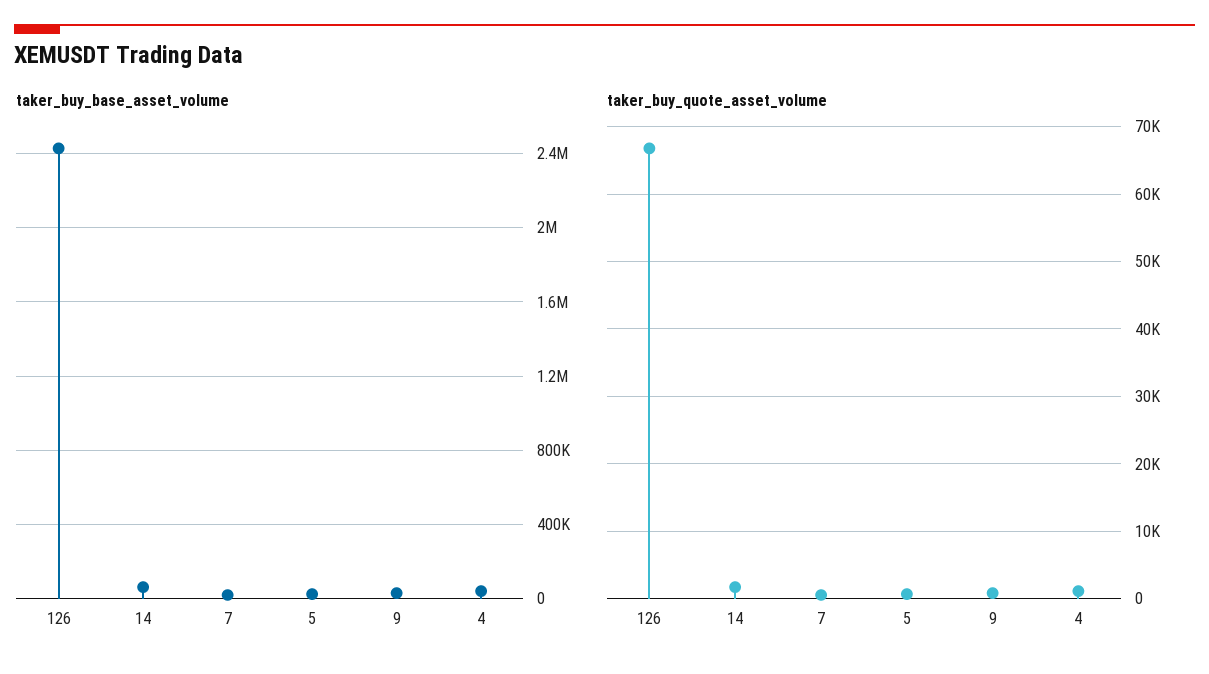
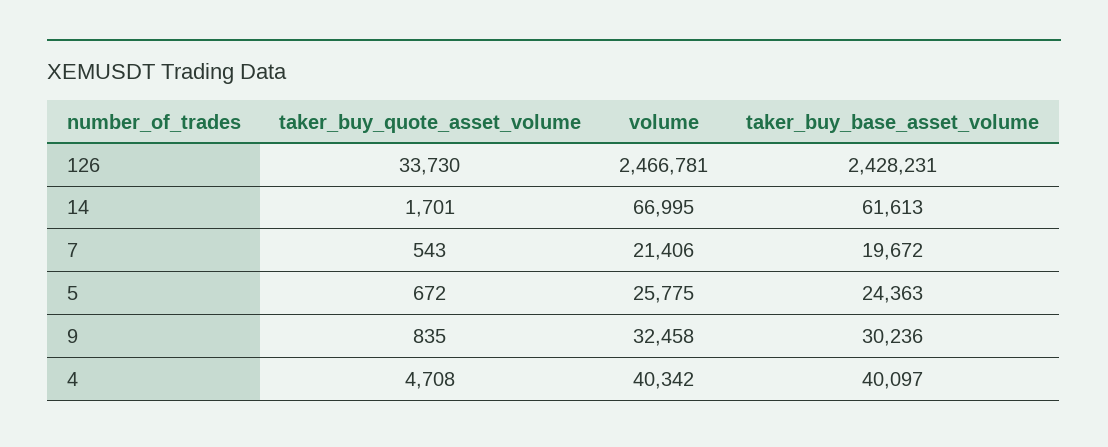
taker_buy_quote_asset_volume, 126: 67000 -> 33730
taker_buy_quote_asset_volume, 4: 1000 -> 4708
volume, 126: none -> 2466781
volume, 14: none -> 66995
volume, 7: none -> 21406
volume, 5: none -> 25775
volume, 9: none -> 32458
volume, 4: none -> 40342

